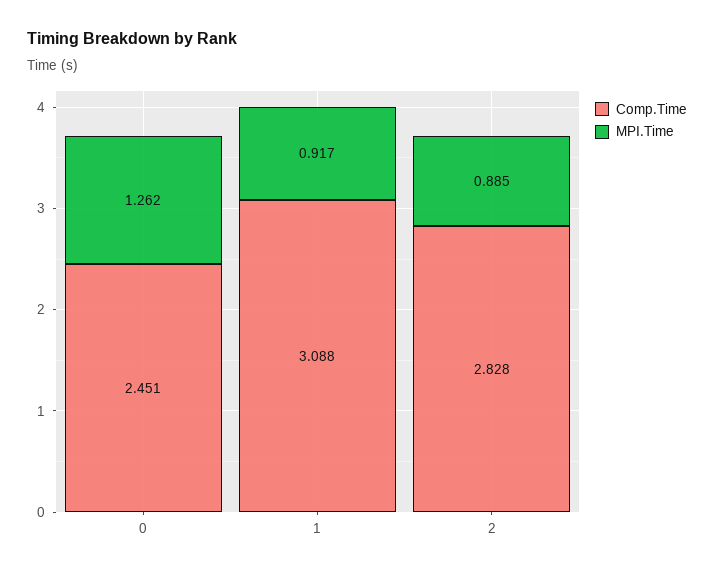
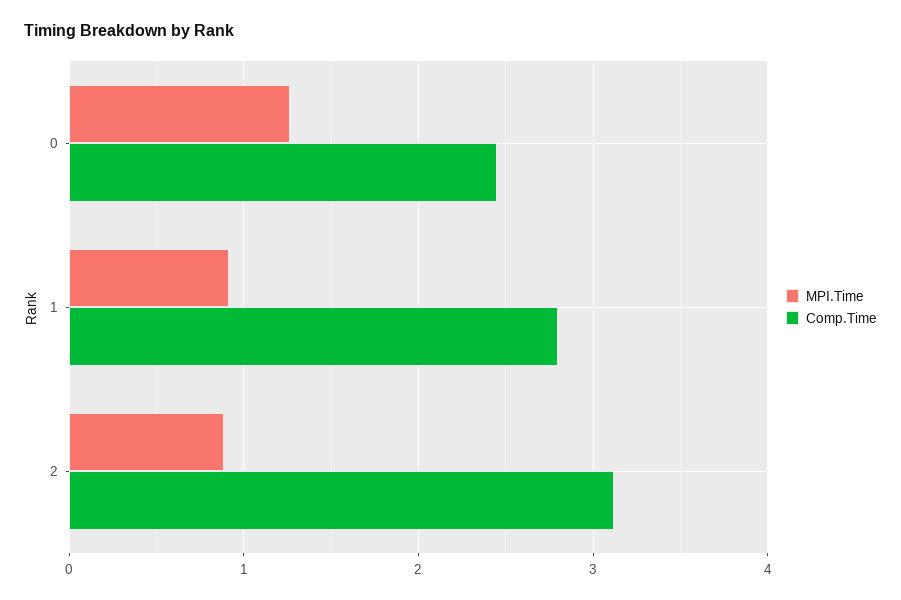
Comp.Time, 1: 3.088 -> 2.8
Comp.Time, 2: 2.828 -> 3.1

